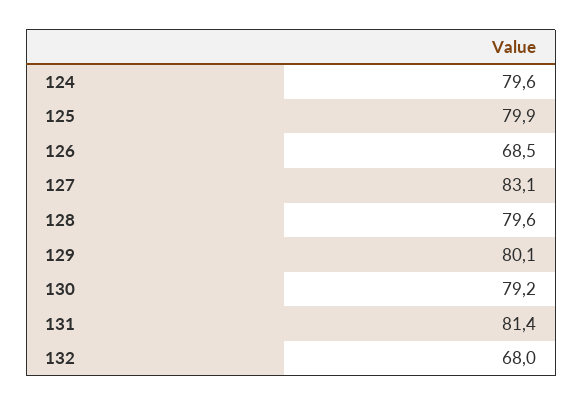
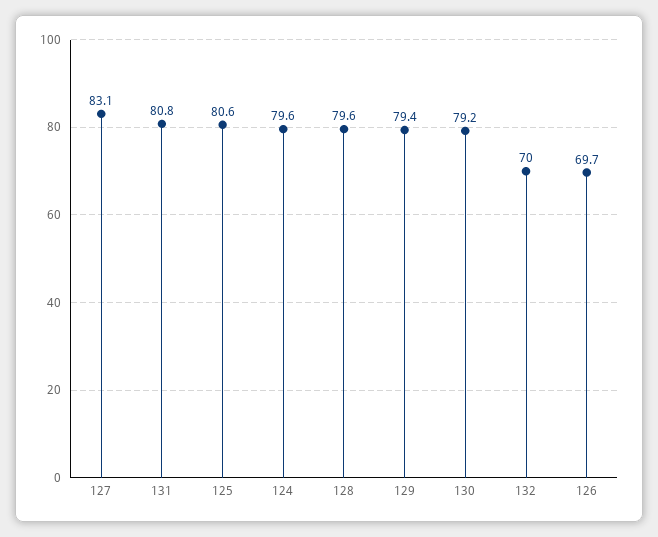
125: 79.9 -> 80.6
126: 68.5 -> 69.7
129: 80.1 -> 79.4
131: 81.4 -> 80.8
132: 68 -> 70

